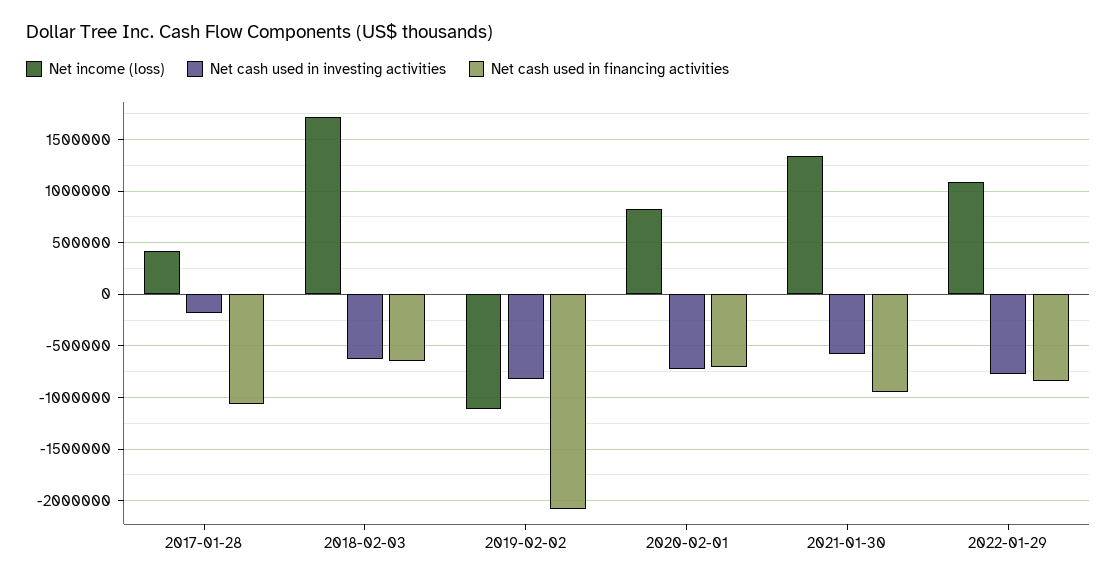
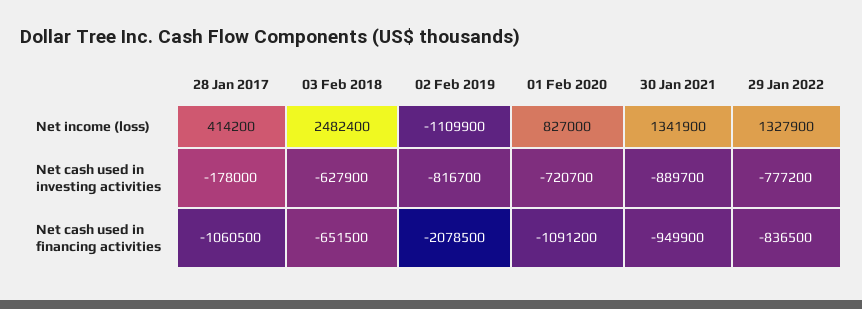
Net income (loss), 2018-02-03: 1700000 -> 2482400
Net cash used in financing activities, 2020-02-01: -700000 -> -1091200
Net cash used in investing activities, 2021-01-30: -600000 -> -889700
Net income (loss), 2022-01-29: 1100000 -> 1327900

